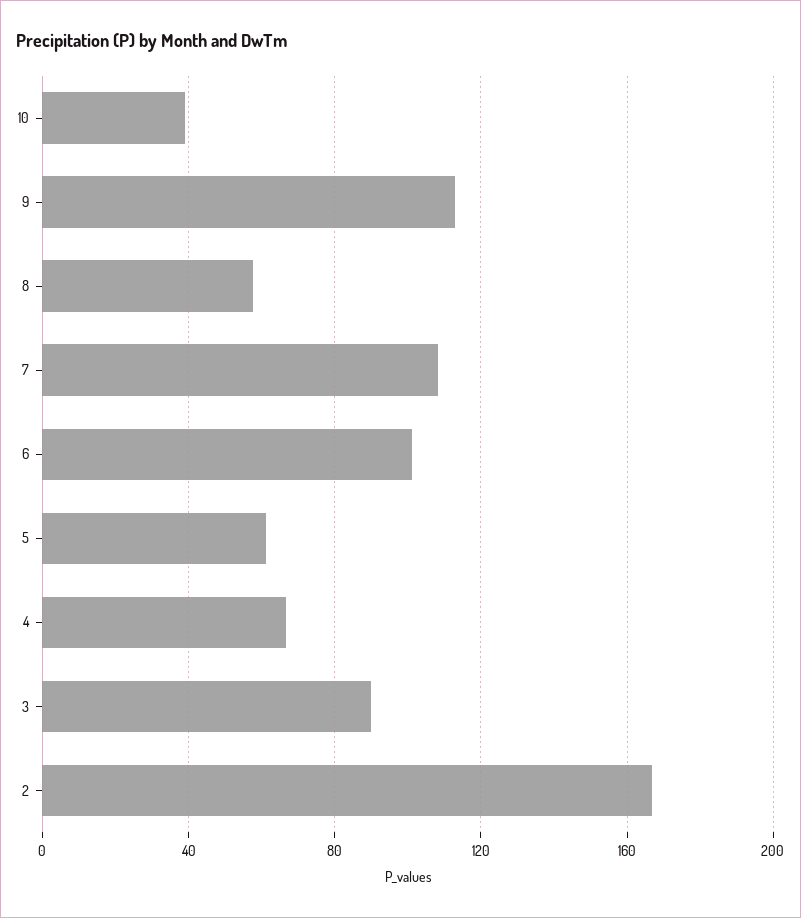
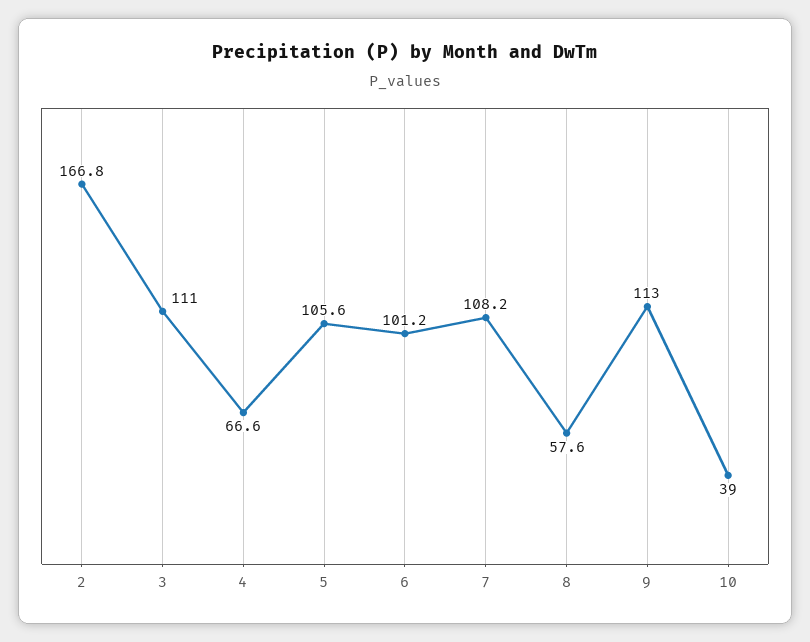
5: 60 -> 105.6
3: 90 -> 111

